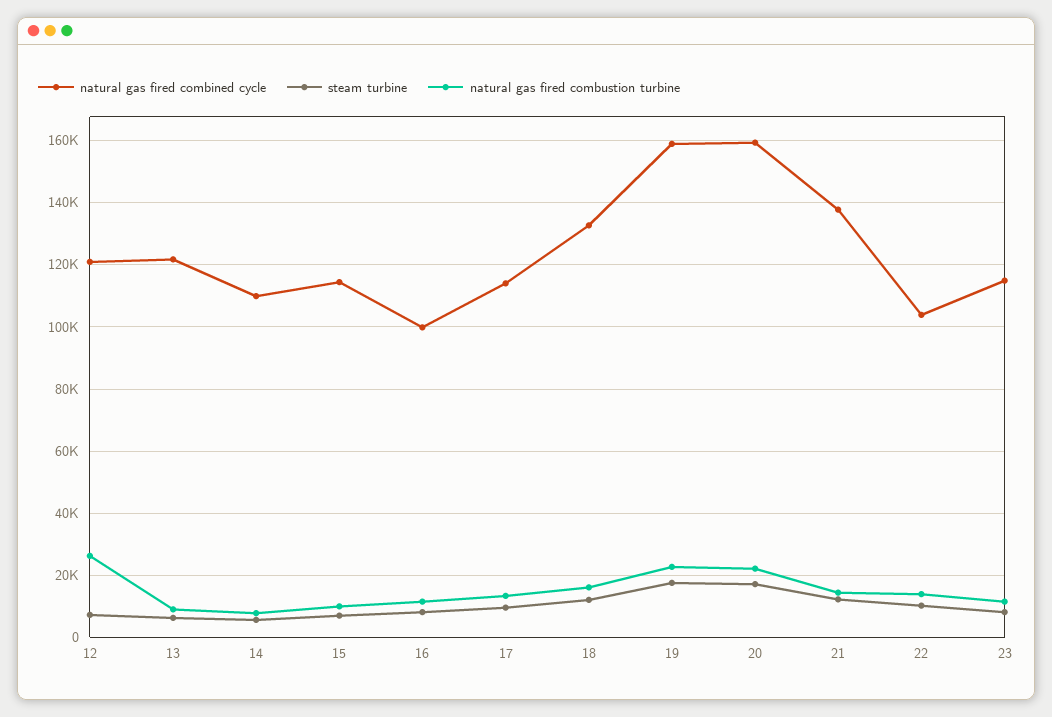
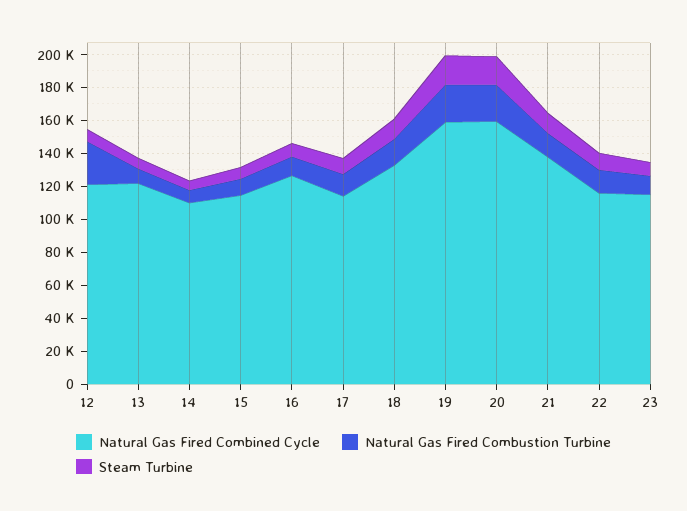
natural gas fired combined cycle, 16: 100000 -> 125000
natural gas fired combined cycle, 22: 104000 -> 115000

